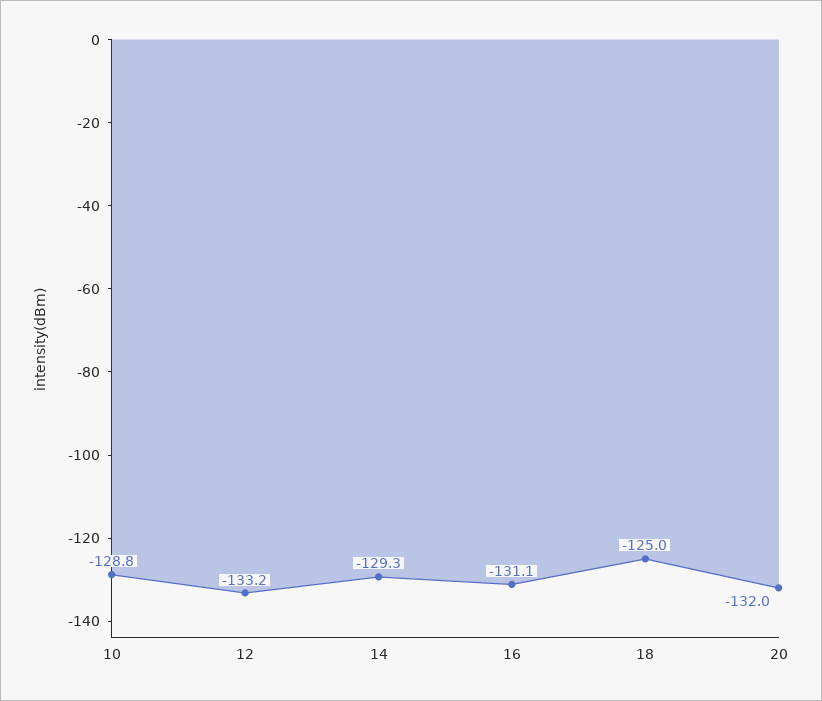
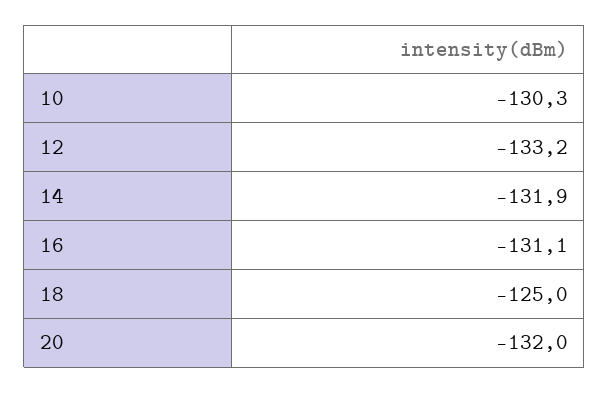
10: -128.8 -> -130.3
14: -129.3 -> -131.9

